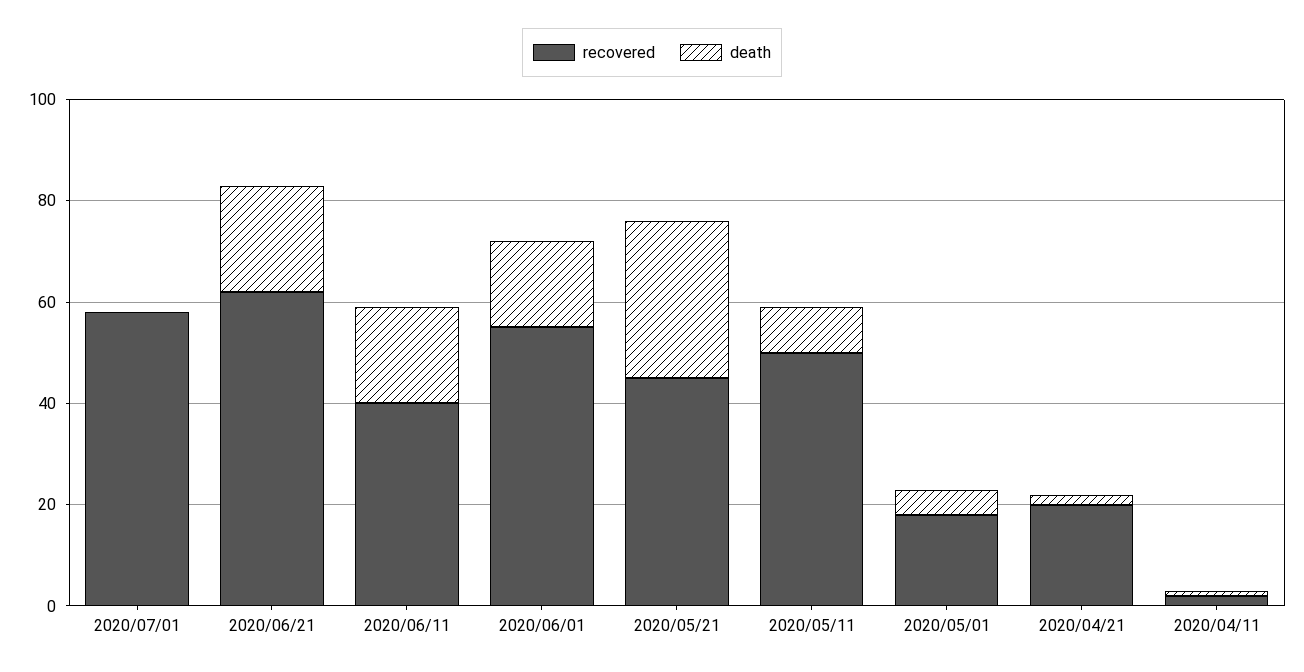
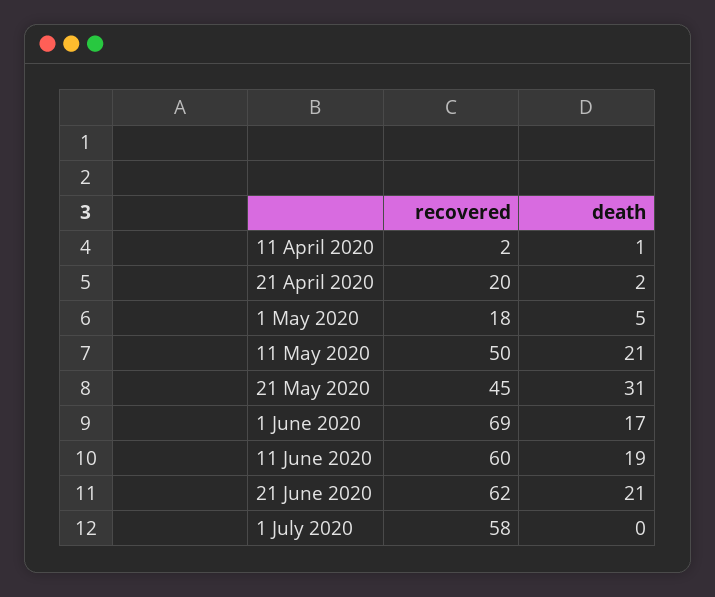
recovered, 2020/06/11: 40 -> 60
recovered, 2020/06/01: 55 -> 69
death, 2020/05/11: 10 -> 21

